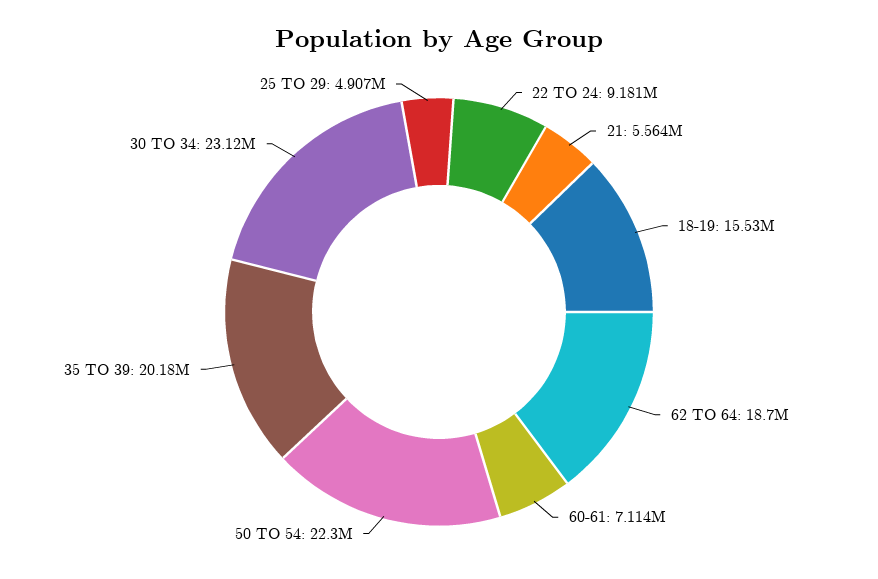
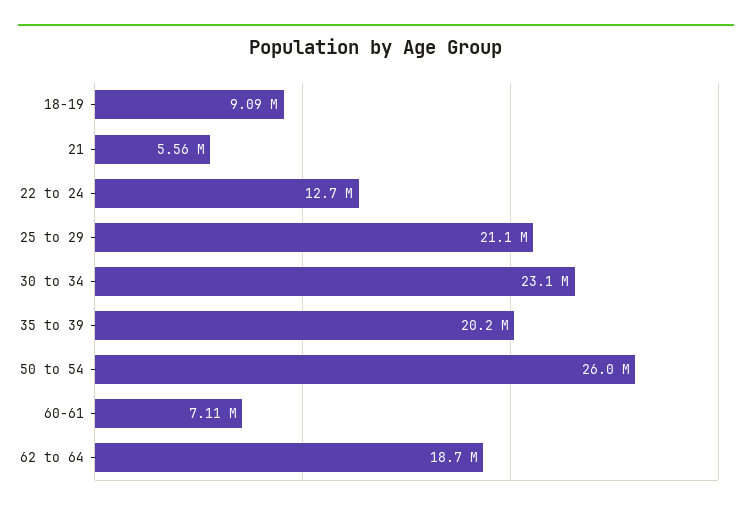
22 TO 24: 9181000 -> 12700000
18-19: 15530000 -> 9090000
50 TO 54: 22300000 -> 26000000
25 TO 29: 4907000 -> 21100000

